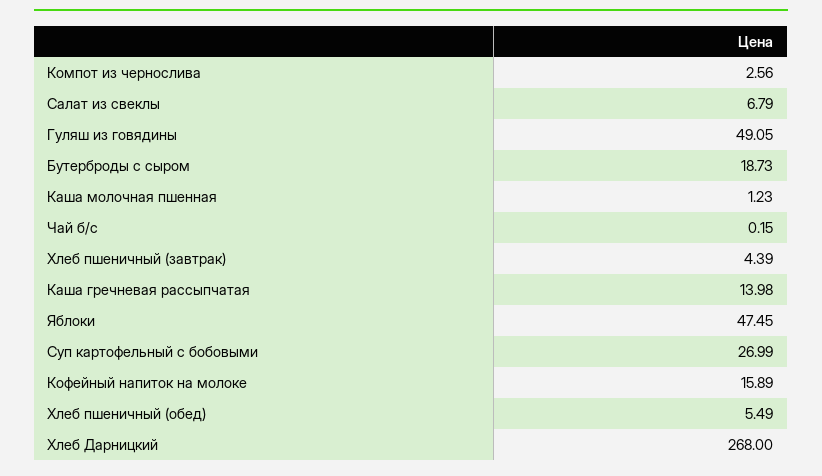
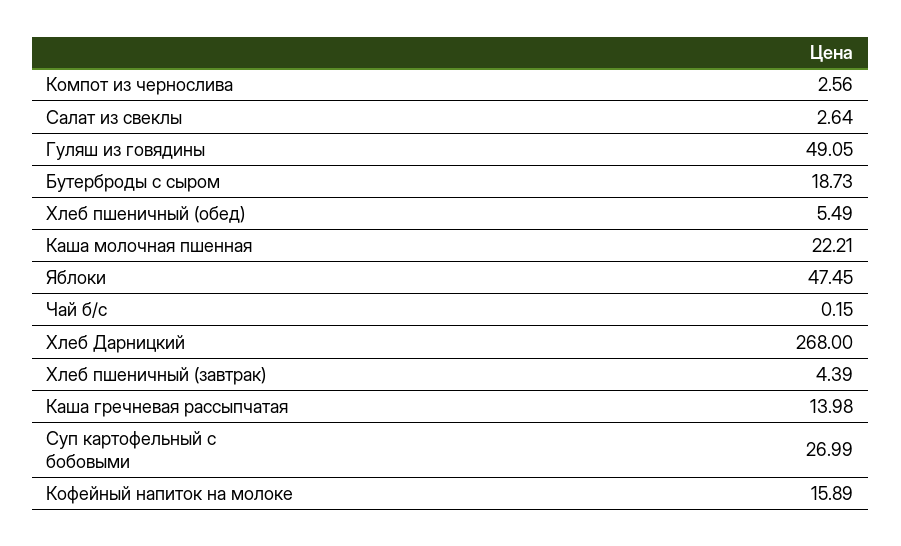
Салат из свеклы: 6.79 -> 2.64
Каша молочная пшенная: 1.23 -> 22.21

